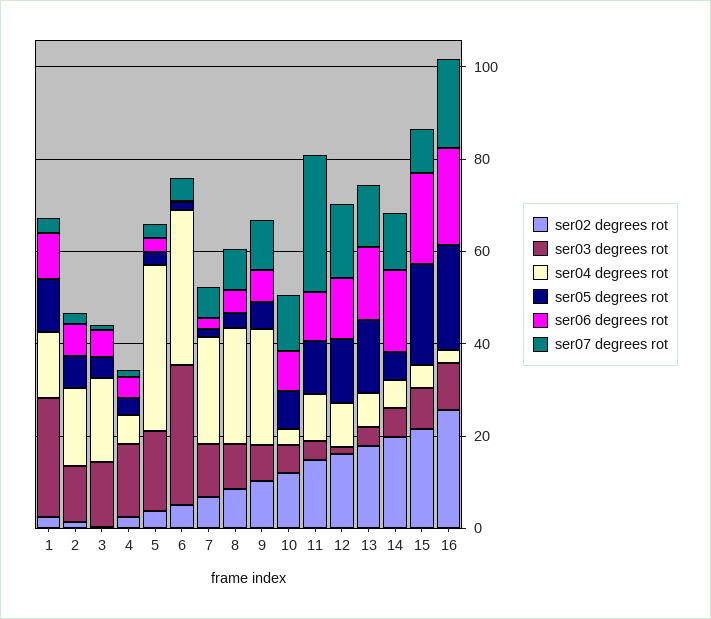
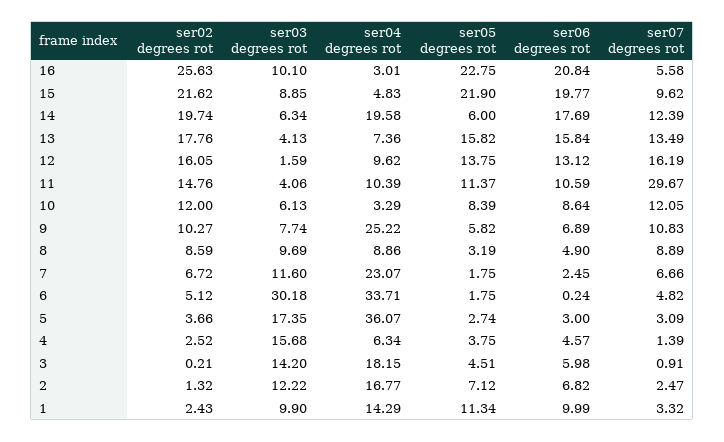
ser03 degrees rot, 1: 25 -> 9.9
ser04 degrees rot, 8: 25 -> 8.86
ser04 degrees rot, 14: 5 -> 19.58
ser07 degrees rot, 16: 20 -> 5.58

